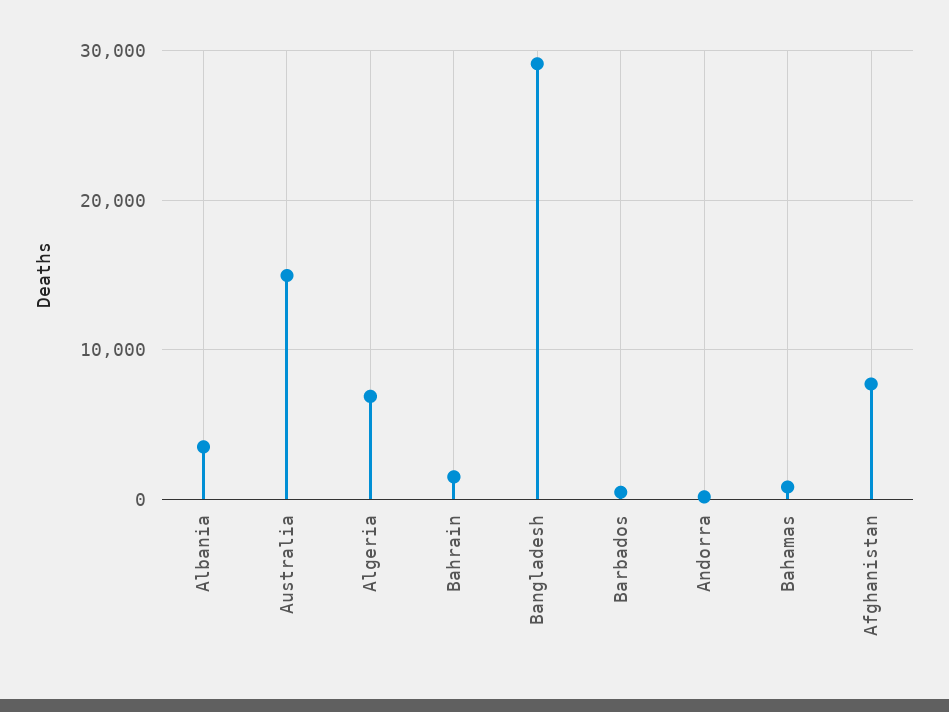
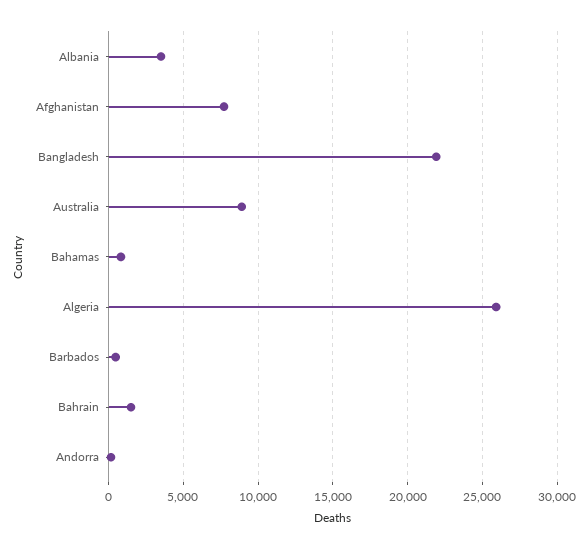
Australia: 15000 -> 9000
Algeria: 7000 -> 26000
Bangladesh: 29000 -> 22000

